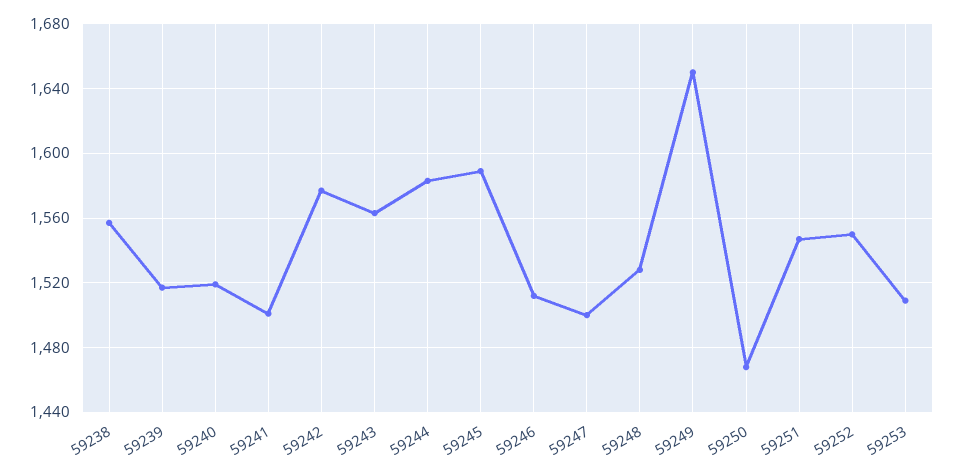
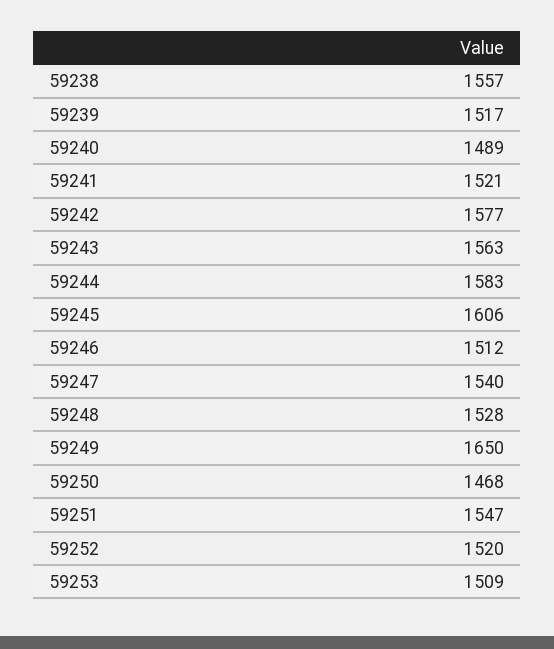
59240: 1520 -> 1489
59241: 1500 -> 1521
59245: 1590 -> 1606
59247: 1500 -> 1540
59252: 1550 -> 1520

